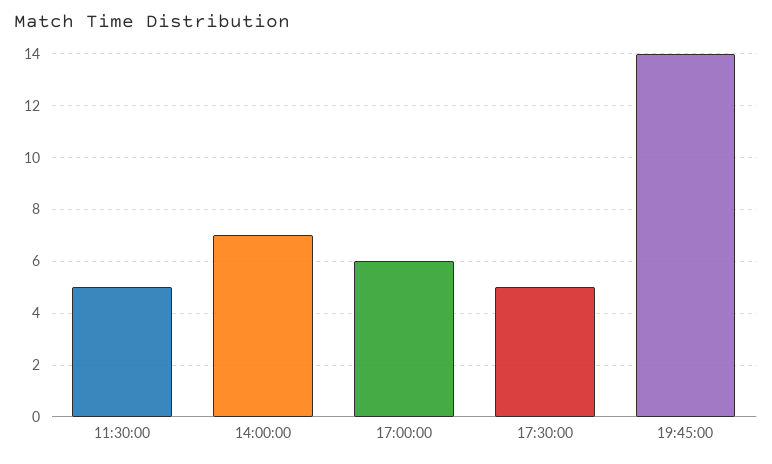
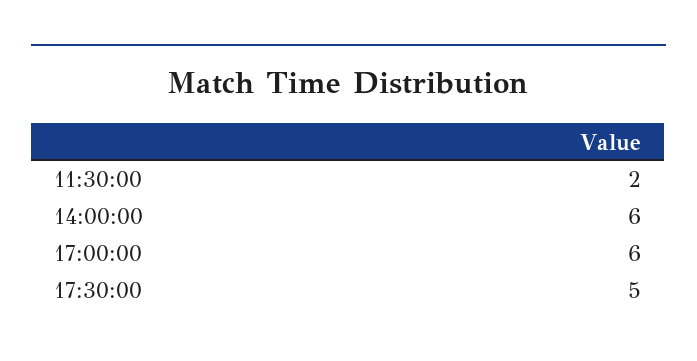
11:30:00: 5 -> 2
14:00:00: 7 -> 6
19:45:00: 14 -> none

